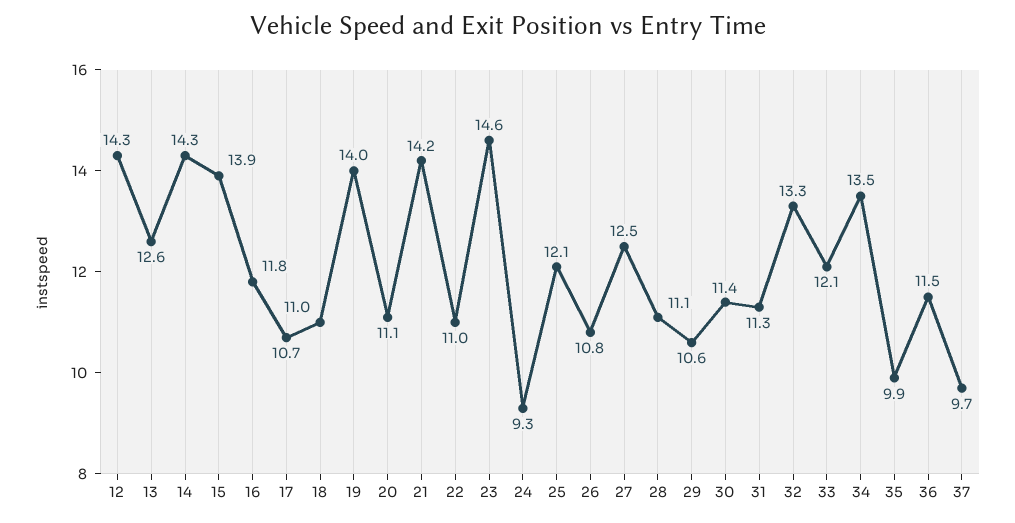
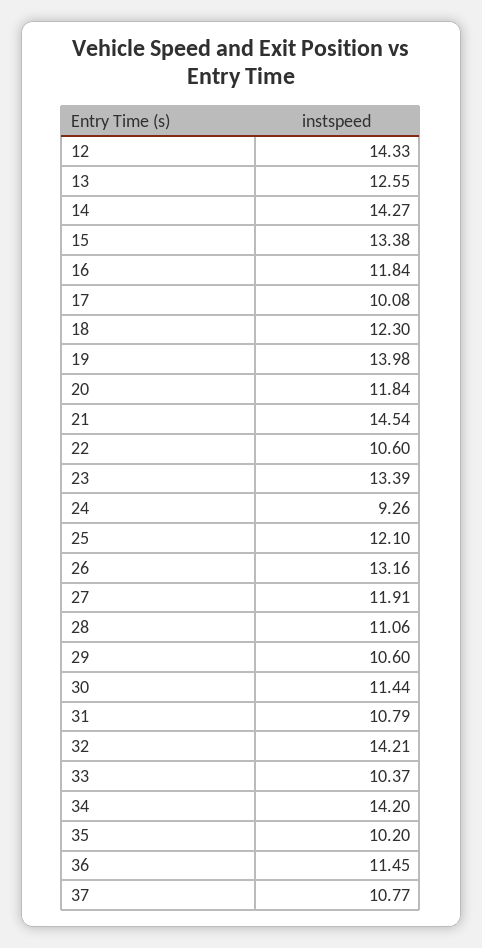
15: 13.9 -> 13.38
17: 10.7 -> 10.08
18: 11 -> 12.3
20: 11.1 -> 11.84
21: 14.2 -> 14.54
22: 11 -> 10.6
23: 14.6 -> 13.39
26: 10.8 -> 13.16
27: 12.5 -> 11.91
31: 11.3 -> 10.79
32: 13.3 -> 14.21
33: 12.1 -> 10.37
34: 13.5 -> 14.2
35: 9.9 -> 10.2
37: 9.7 -> 10.77

